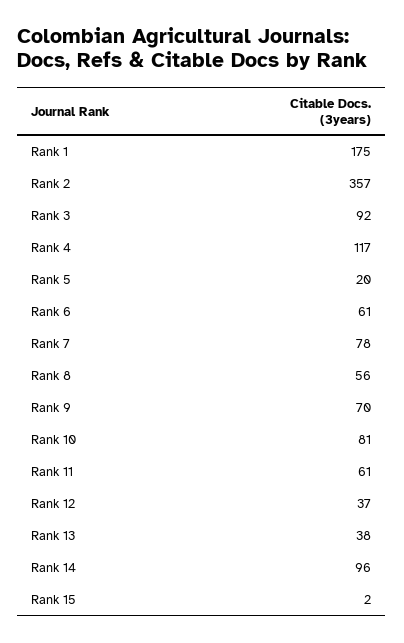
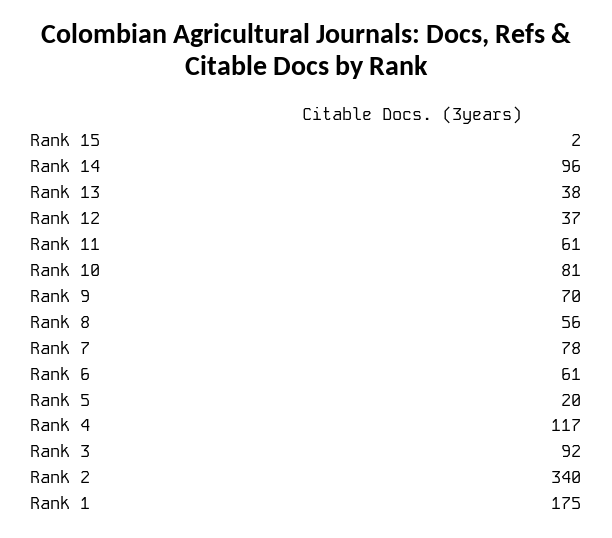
Rank 2: 357 -> 340

